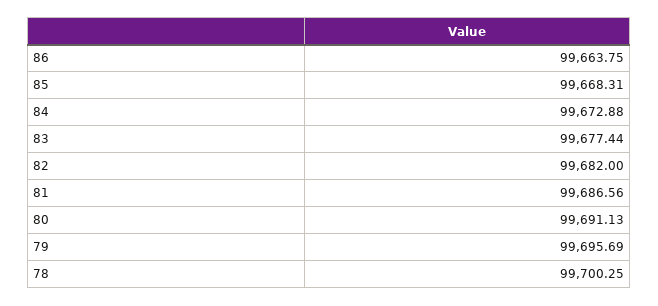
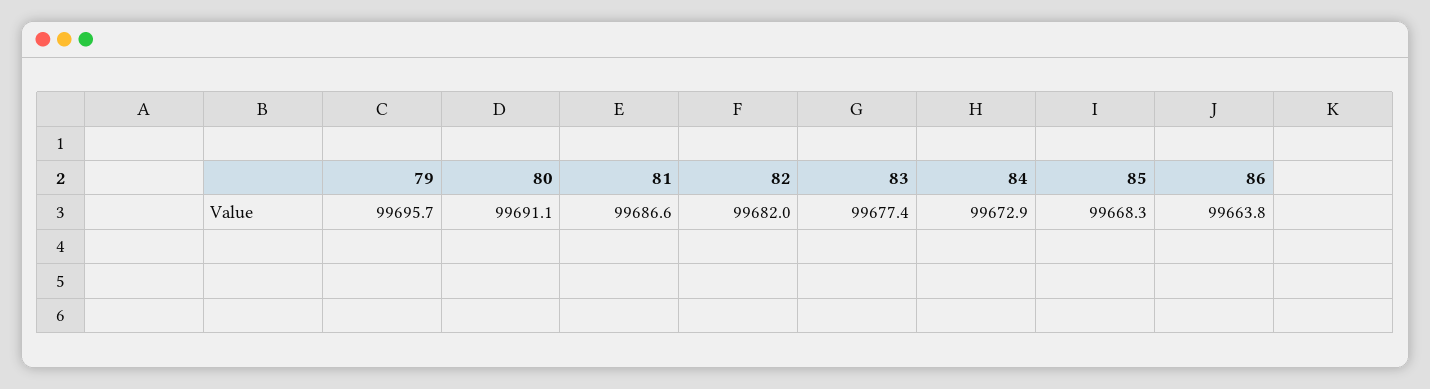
78: 99700.25 -> none

